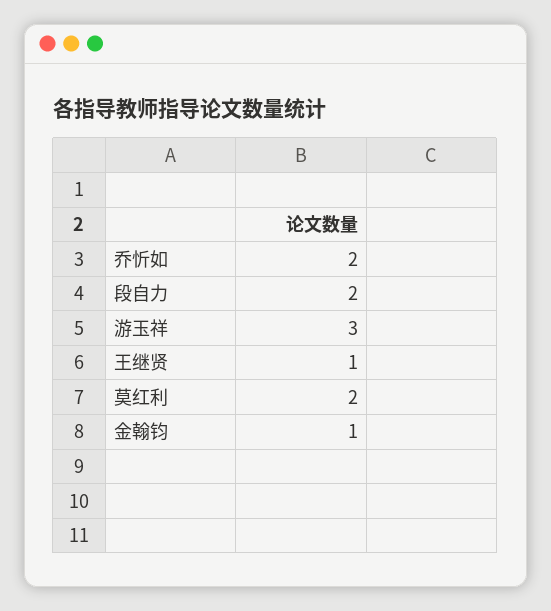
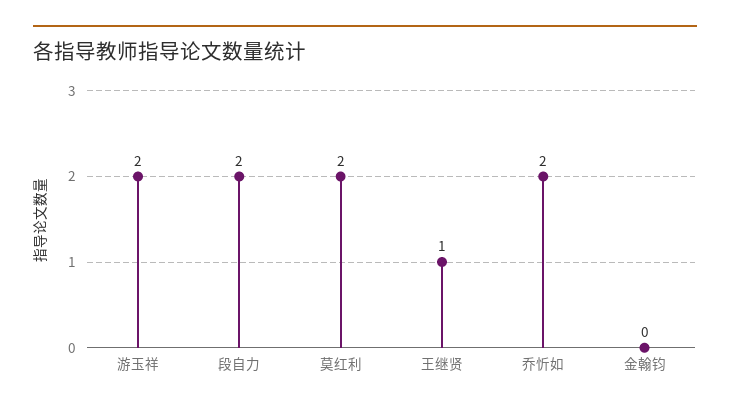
游玉祥: 3 -> 2
金翰钧: 1 -> 0

